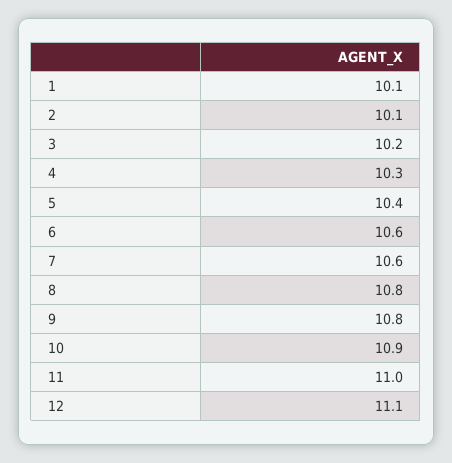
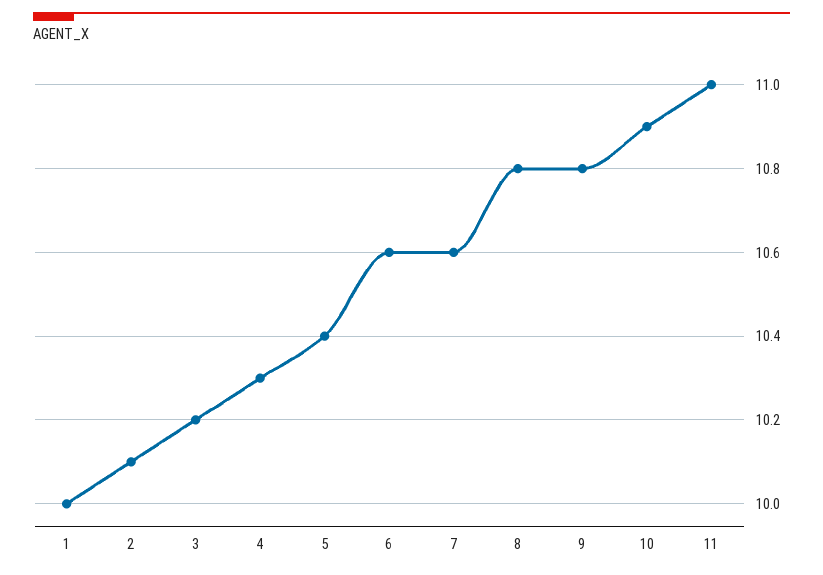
1: 10.1 -> 10
12: 11.1 -> none

